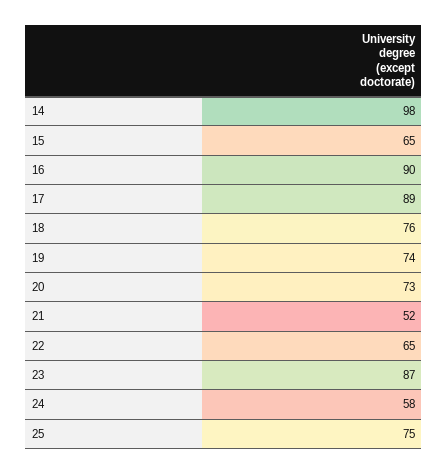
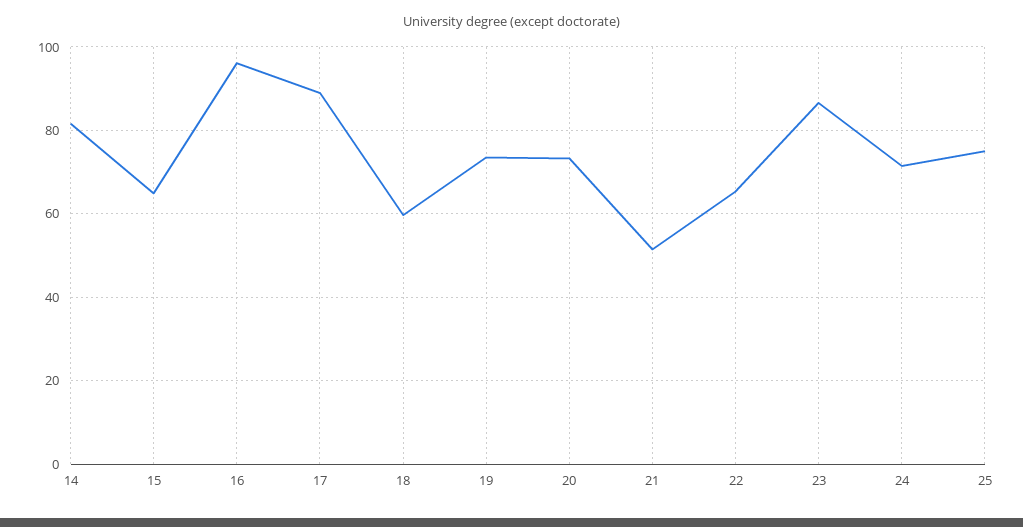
14: 98 -> 82
16: 90 -> 96
18: 76 -> 60
24: 58 -> 72

